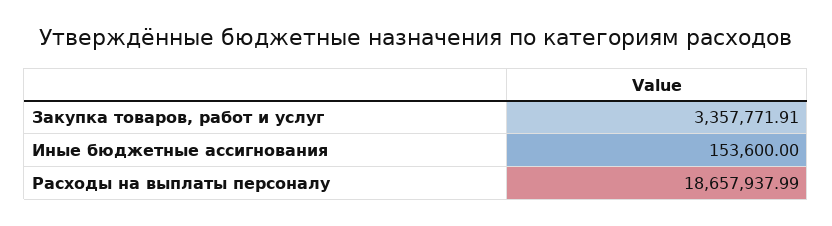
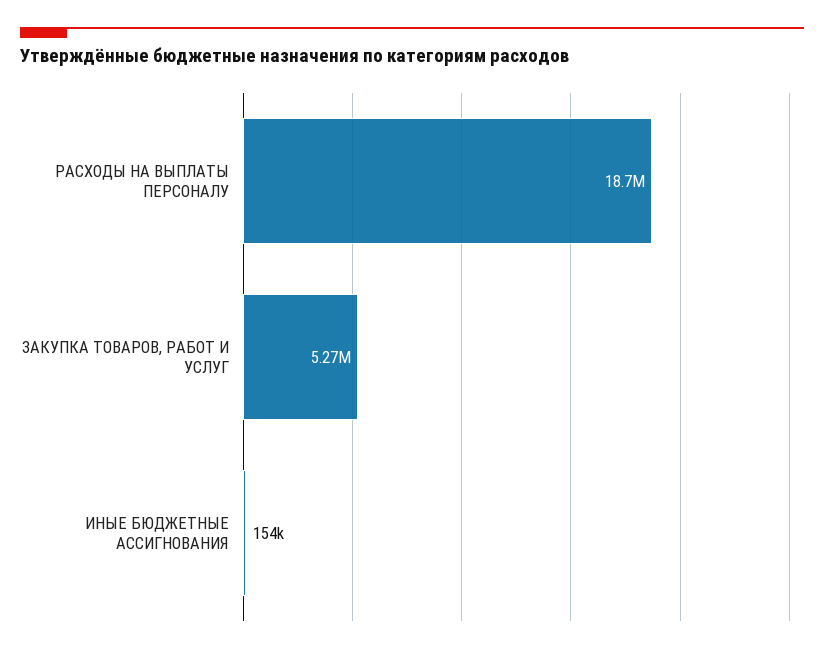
Закупка товаров, работ и услуг: 3357771.91 -> 5270000

